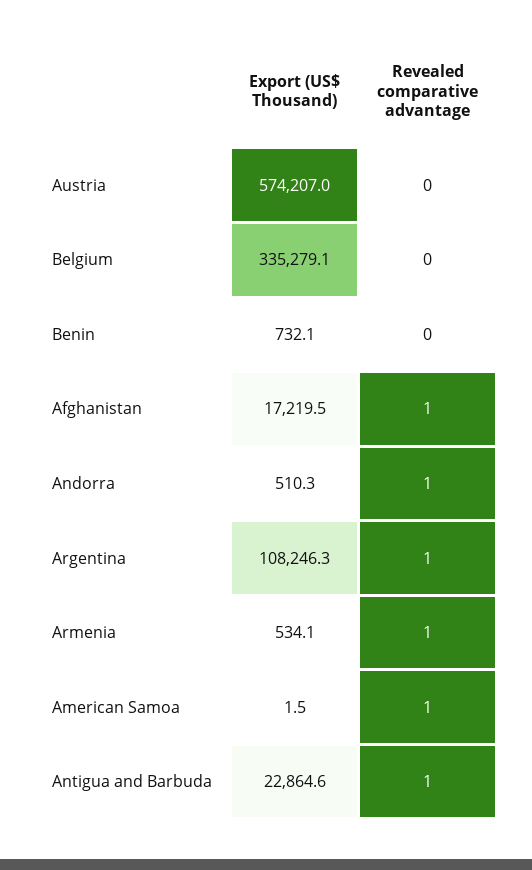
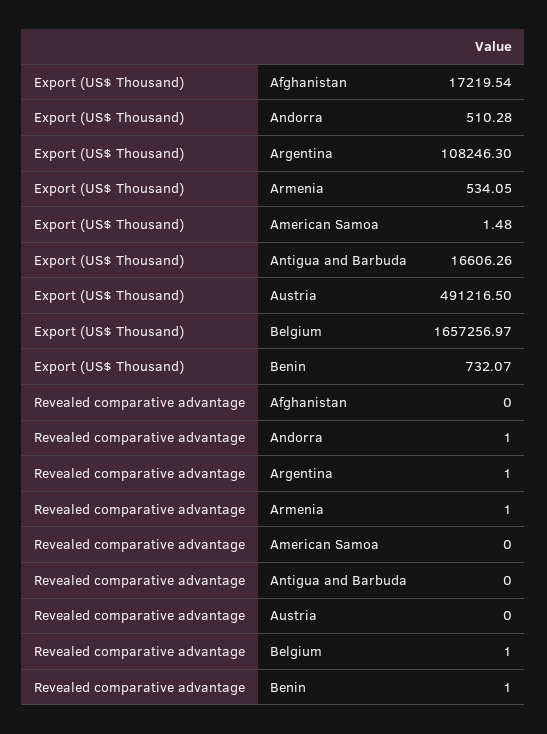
Export (US$ Thousand), Austria: 574207 -> 491216.5
Export (US$ Thousand), Belgium: 335279.1 -> 1657256.97
Revealed comparative advantage, Belgium: 0 -> 1
Revealed comparative advantage, Benin: 0 -> 1
Revealed comparative advantage, Afghanistan: 1 -> 0
Revealed comparative advantage, American Samoa: 1 -> 0
Export (US$ Thousand), Antigua and Barbuda: 22864.6 -> 16606.26
Revealed comparative advantage, Antigua and Barbuda: 1 -> 0

